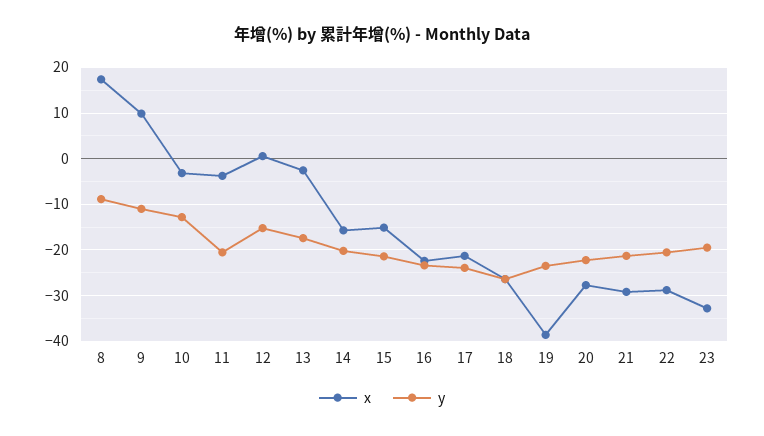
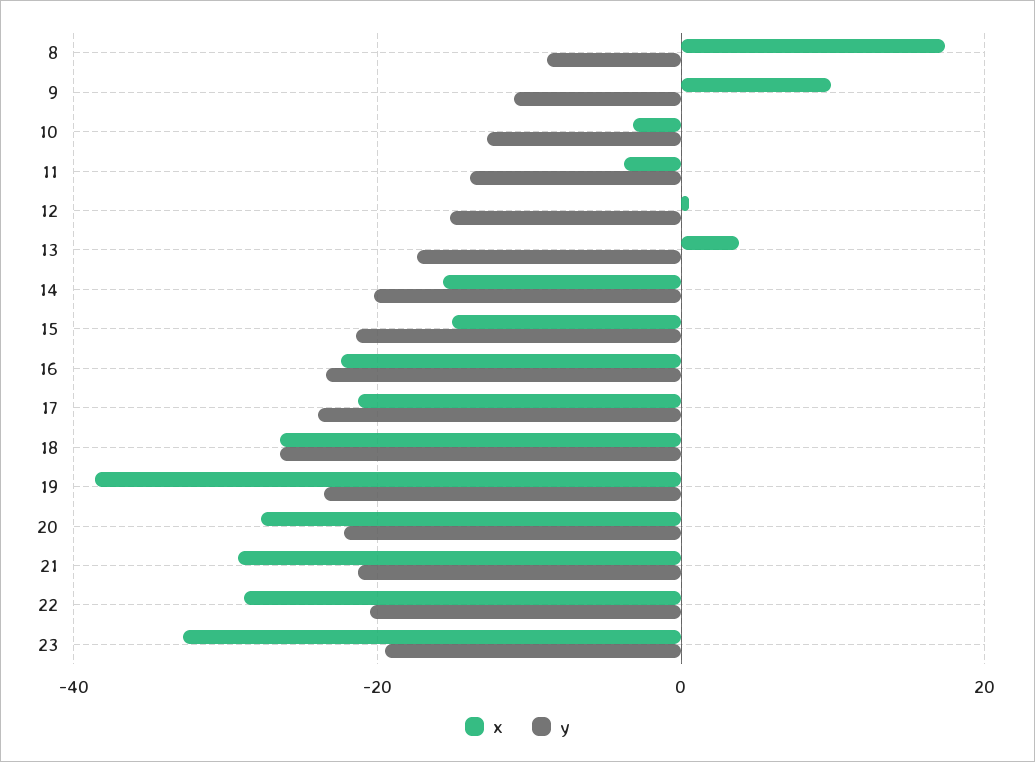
y, 11: -20 -> -14
x, 13: -2 -> 4

